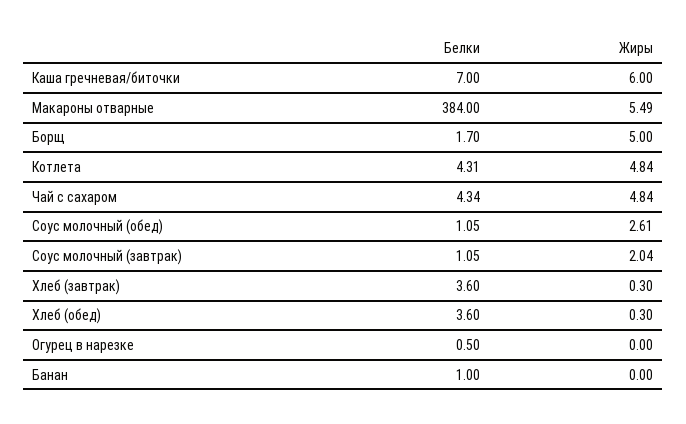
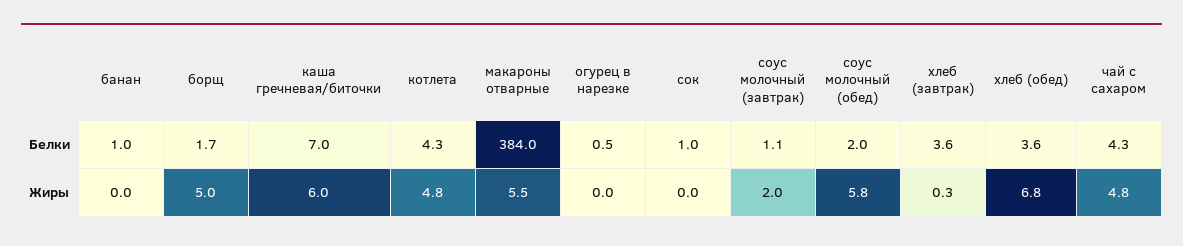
Белки, Соус молочный (обед): 1.05 -> 2
Жиры, Соус молочный (обед): 2.61 -> 5.8
Жиры, Хлеб (обед): 0.3 -> 6.8
Белки, сок: none -> 1
Жиры, сок: none -> 0

